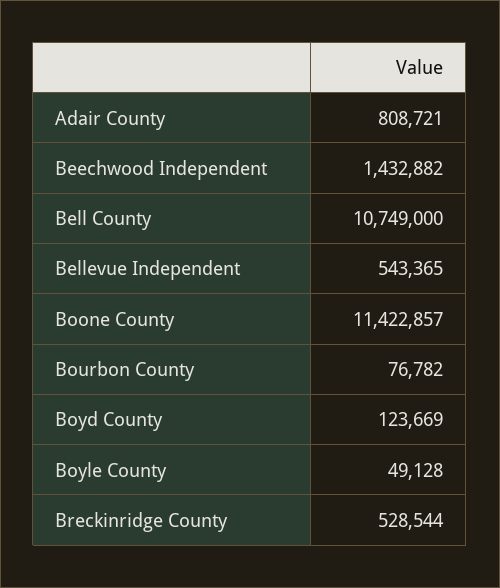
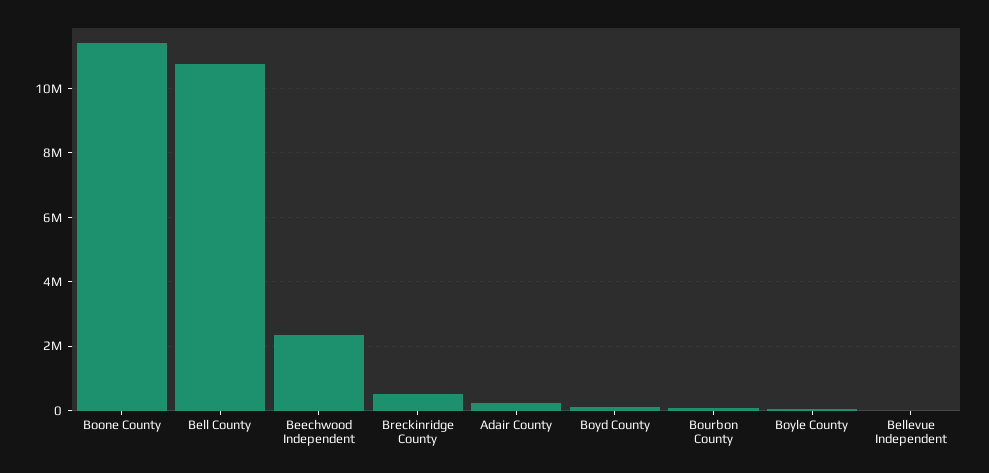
Adair County: 808721 -> 200000
Beechwood Independent: 1432882 -> 2400000
Bellevue Independent: 543365 -> 0

